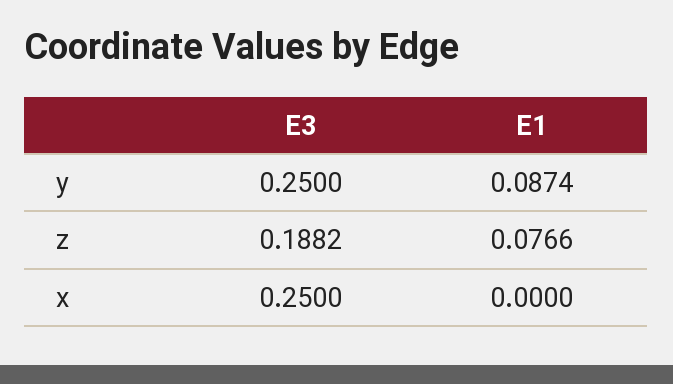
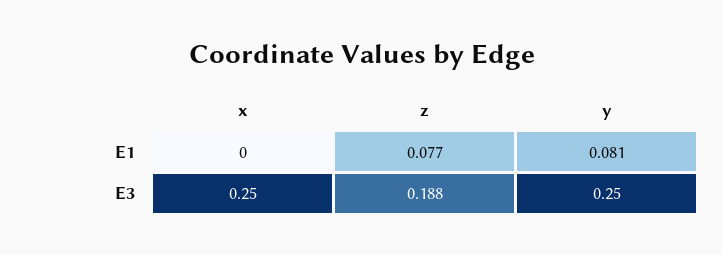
E1, y: 0.0874 -> 0.081

